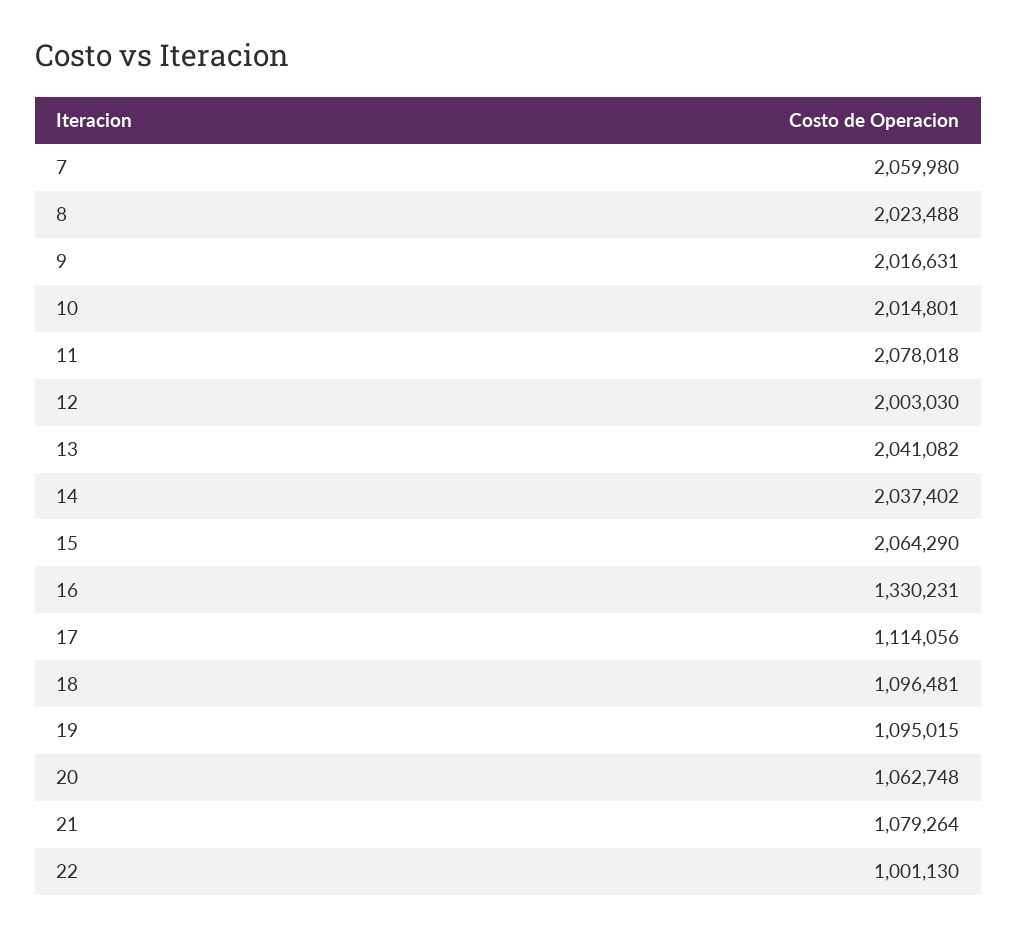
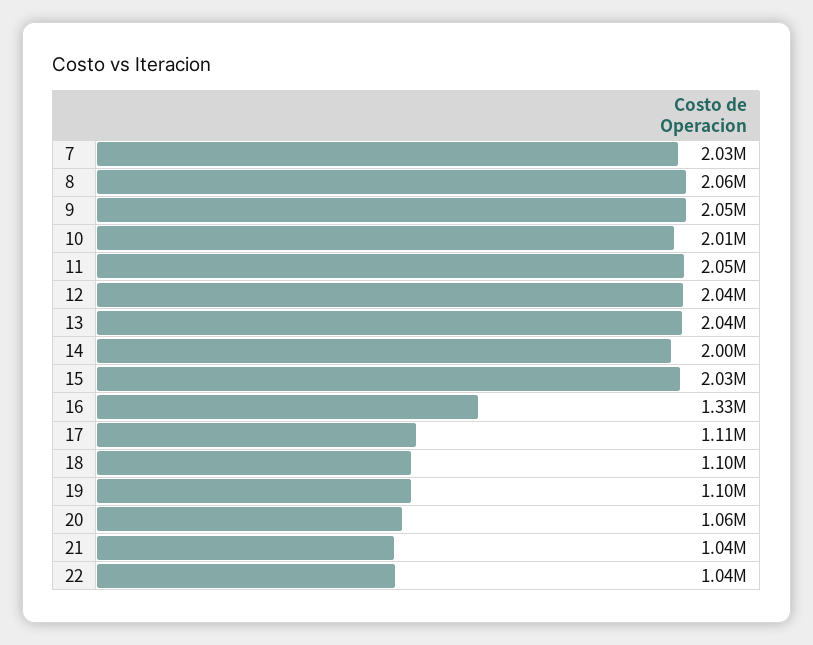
7: 2059980 -> 2030000
8: 2023488 -> 2060000
9: 2016631 -> 2050000
11: 2078018 -> 2050000
12: 2003030 -> 2040000
14: 2037402 -> 2000000
15: 2064290 -> 2030000
21: 1079264 -> 1040000
22: 1001130 -> 1040000

